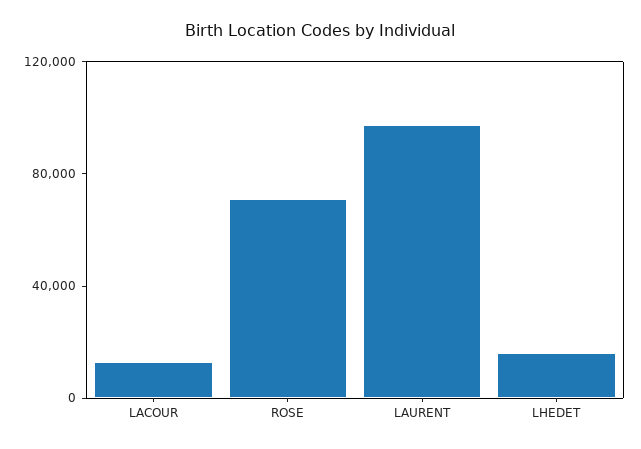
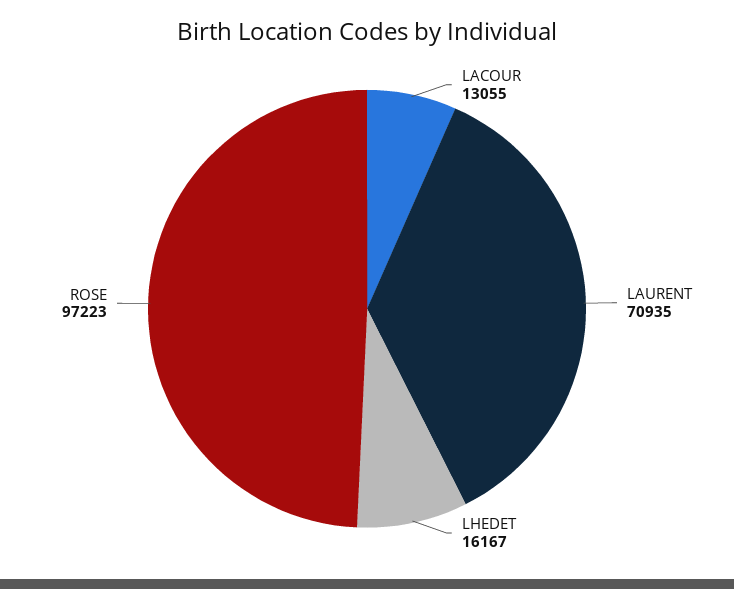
ROSE: 70000 -> 97223
LAURENT: 100000 -> 70935

